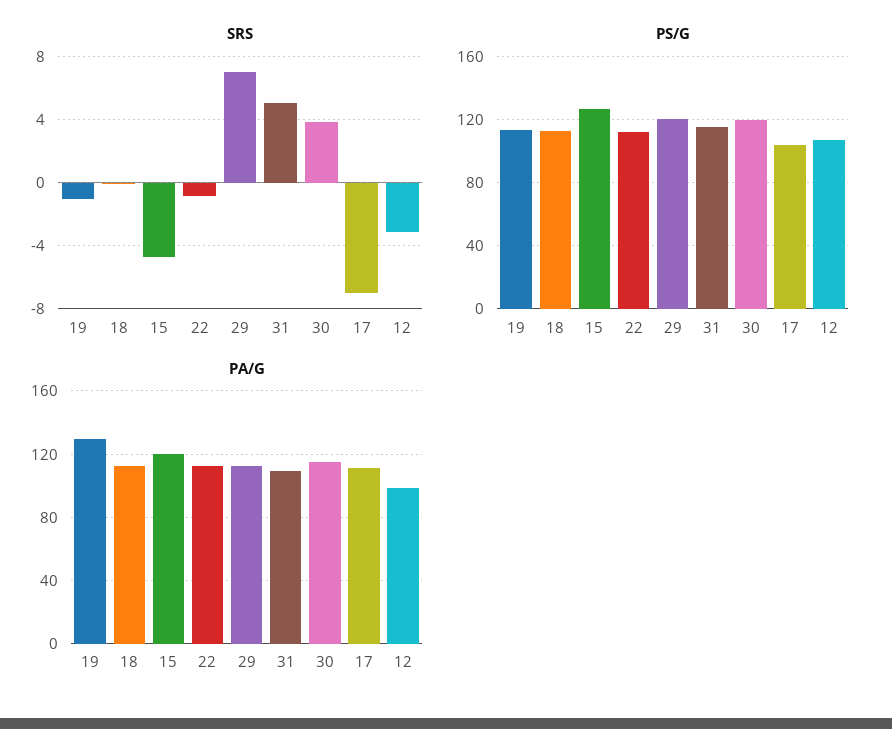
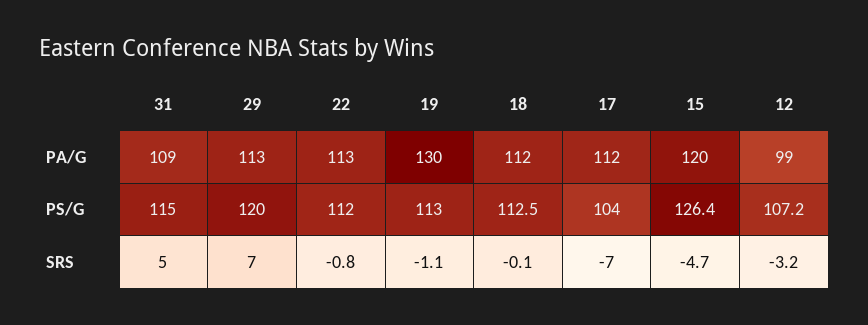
SRS, 30: 4 -> none
PS/G, 30: 120 -> none
PA/G, 30: 115 -> none

